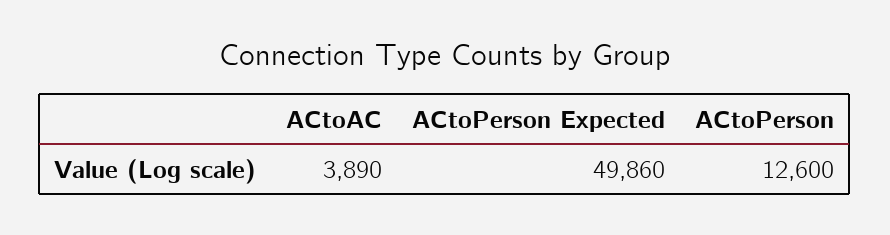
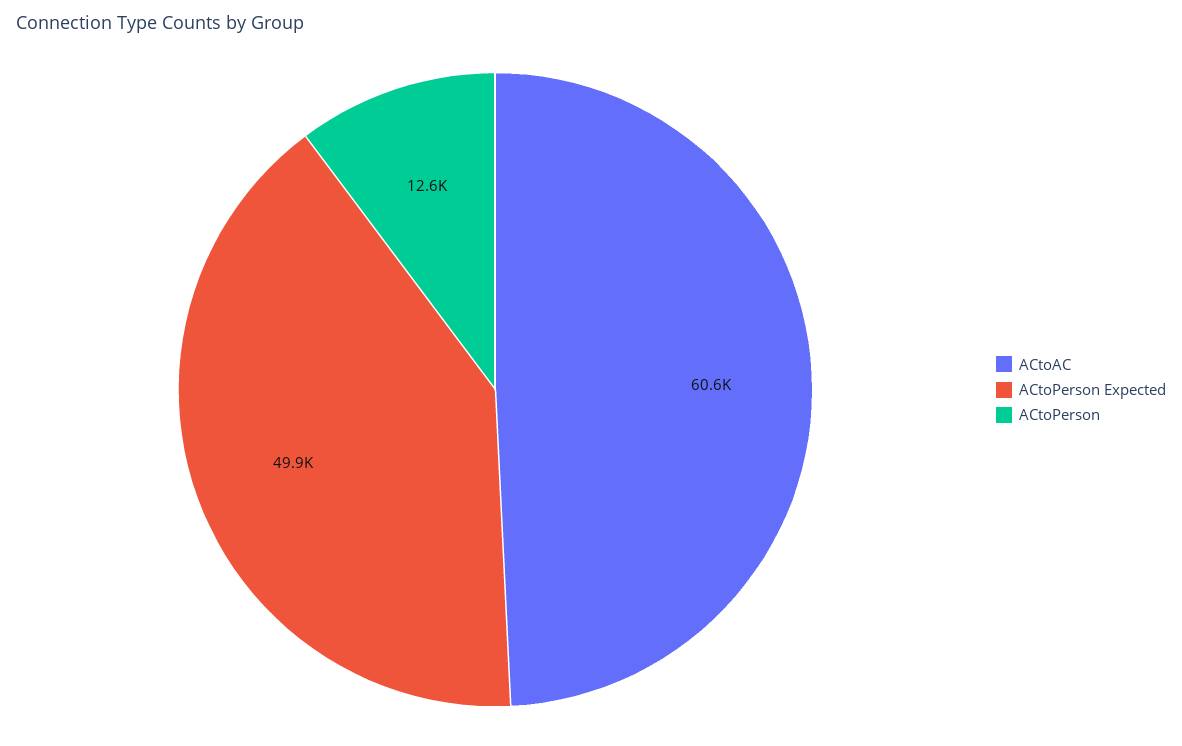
ACtoAC: 3890 -> 60600

